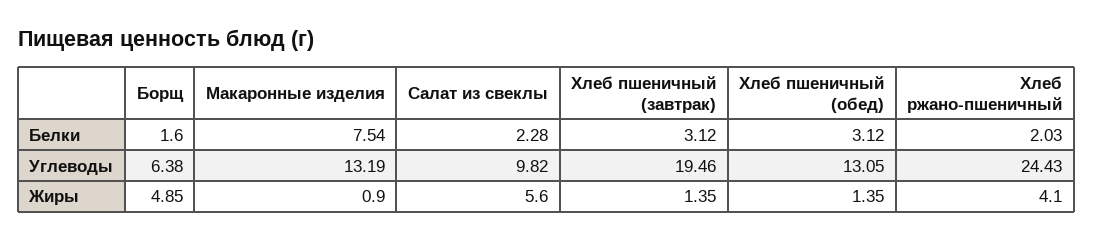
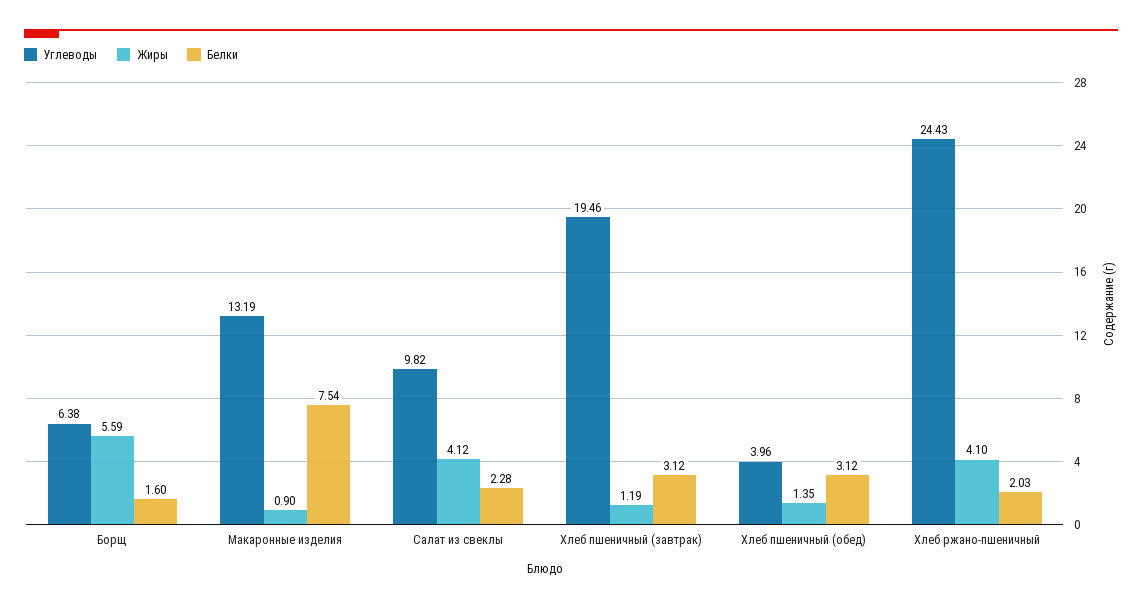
Углеводы, Хлеб пшеничный (обед): 13.05 -> 3.96
Жиры, Борщ: 4.85 -> 5.59
Жиры, Салат из свеклы: 5.6 -> 4.12
Жиры, Хлеб пшеничный (завтрак): 1.35 -> 1.19

